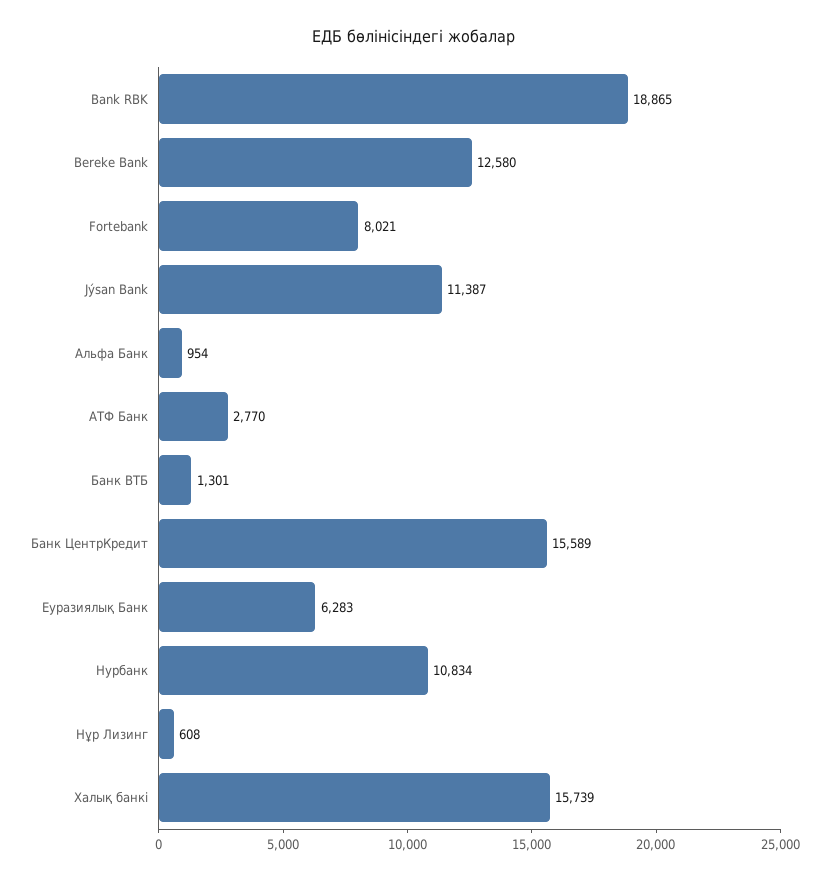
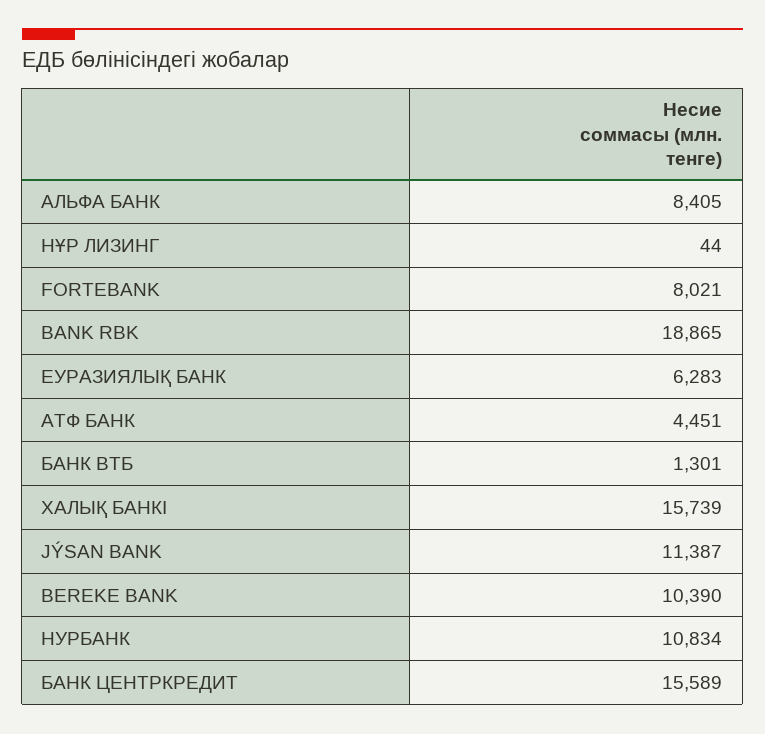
Bereke Bank: 12580 -> 10390
Альфа Банк: 954 -> 8405
АТФ Банк: 2770 -> 4451
Нұр Лизинг: 608 -> 44

